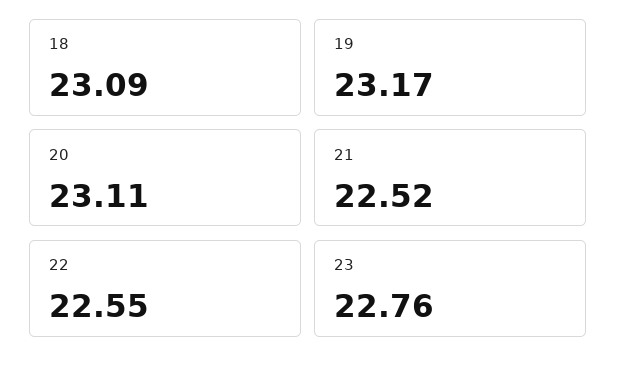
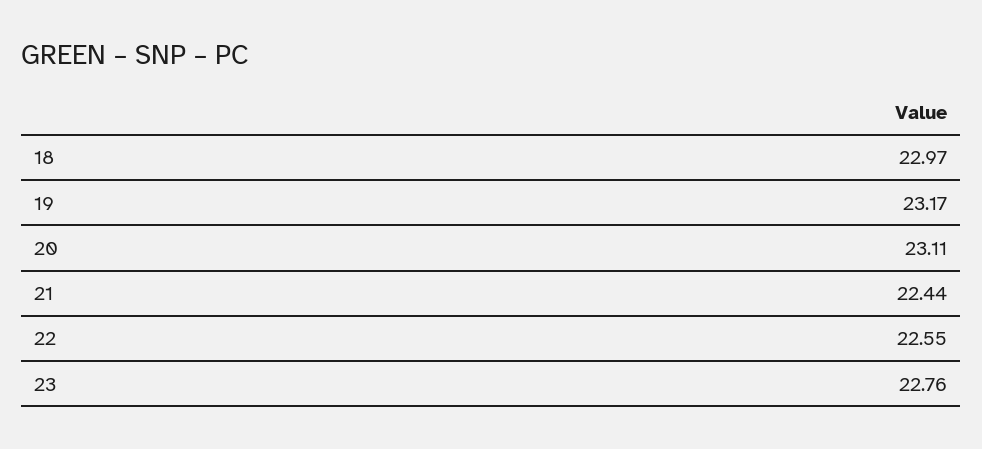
18: 23.09 -> 22.97
21: 22.52 -> 22.44

